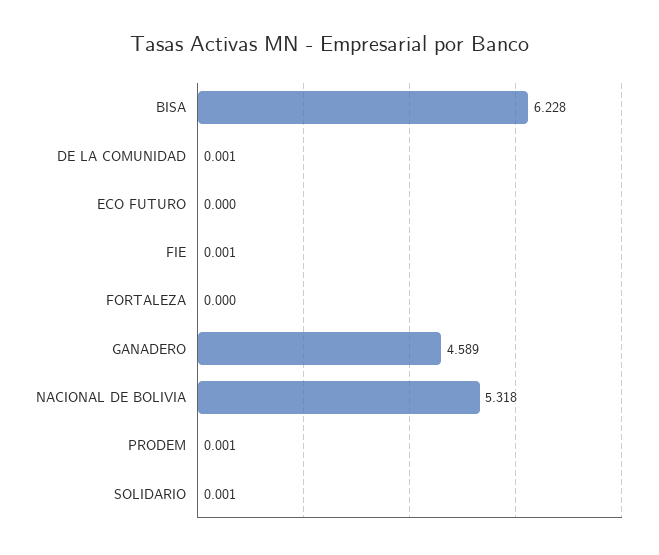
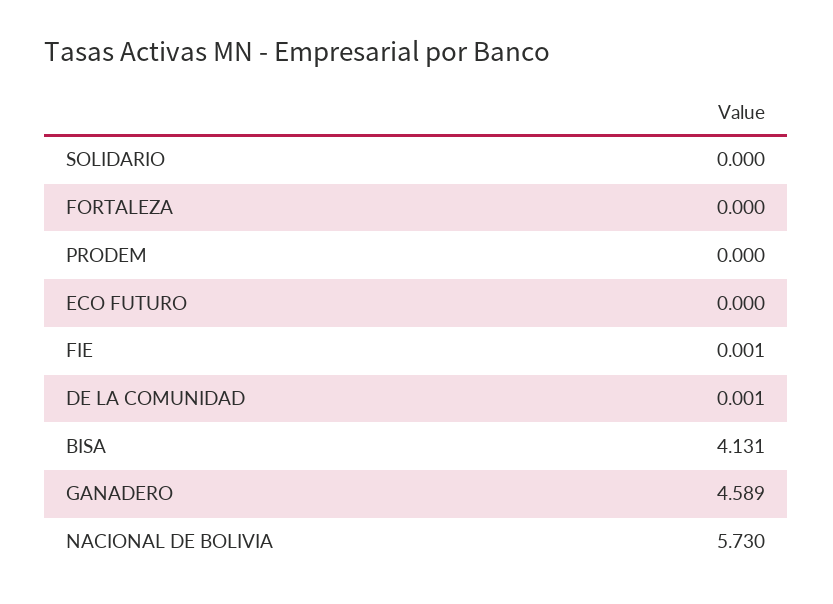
BISA: 6.228 -> 4.131
NACIONAL DE BOLIVIA: 5.318 -> 5.73
PRODEM: 0.001 -> 0
SOLIDARIO: 0.001 -> 0

